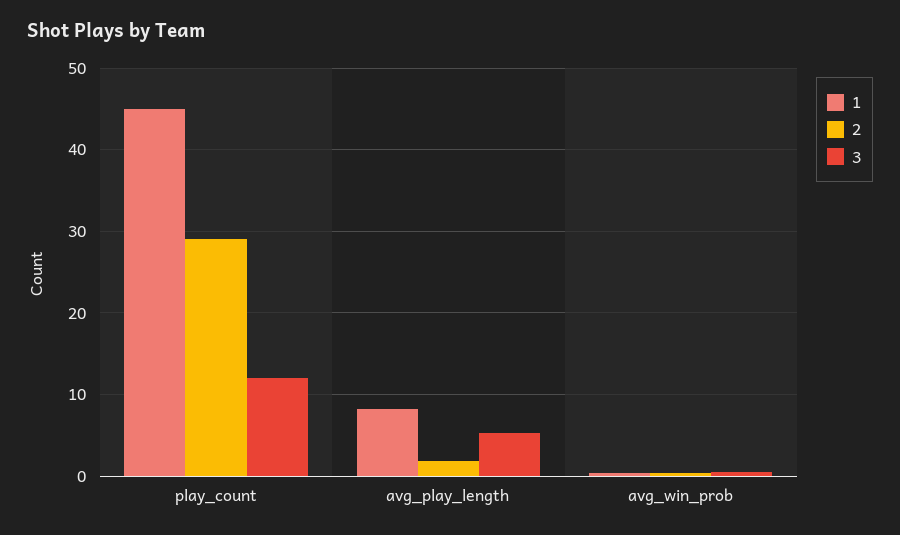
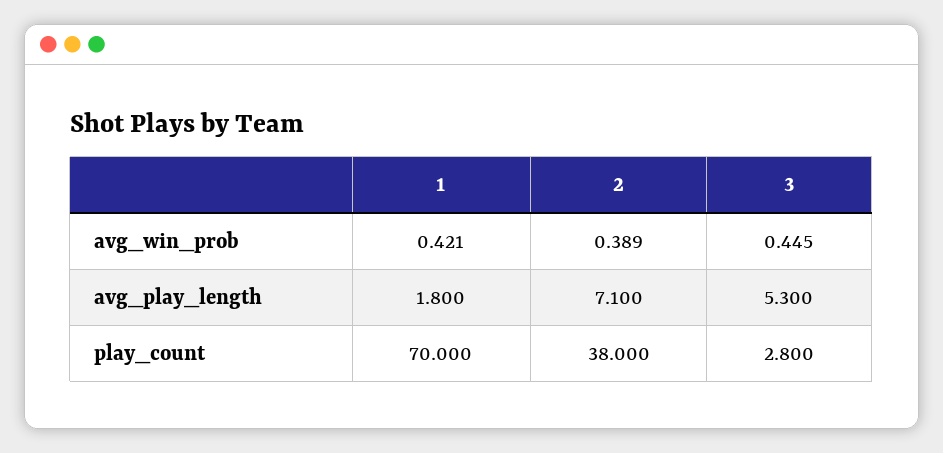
1, play_count: 45 -> 70
2, play_count: 29 -> 38
3, play_count: 12 -> 2.8
1, avg_play_length: 8 -> 1.8
2, avg_play_length: 2 -> 7.1

